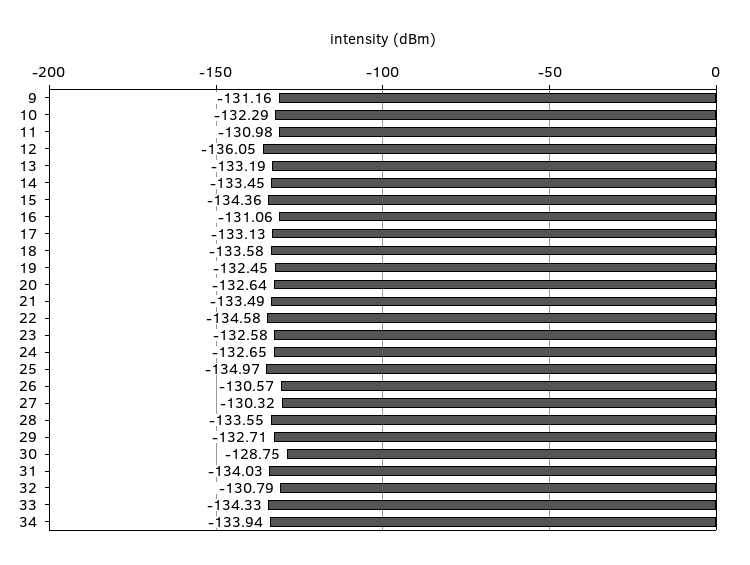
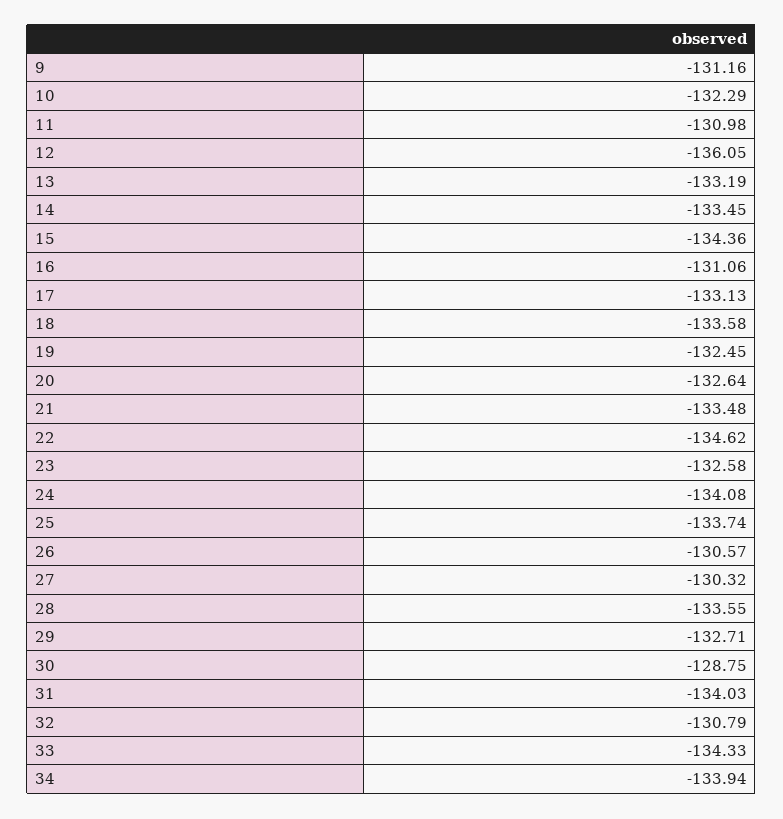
21: -133.49 -> -133.48
22: -134.58 -> -134.62
24: -132.65 -> -134.08
25: -134.97 -> -133.74

